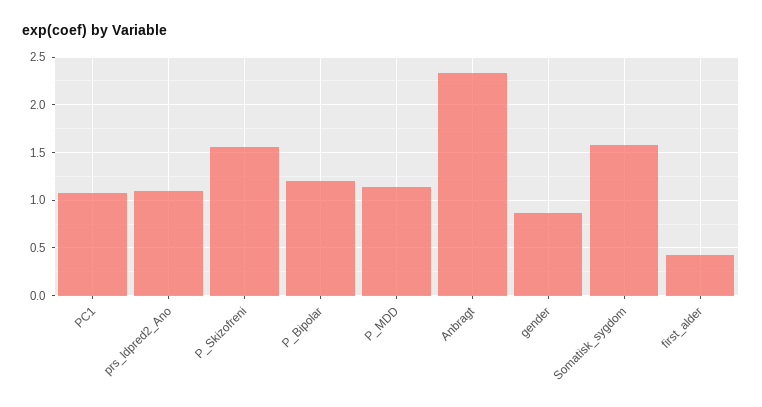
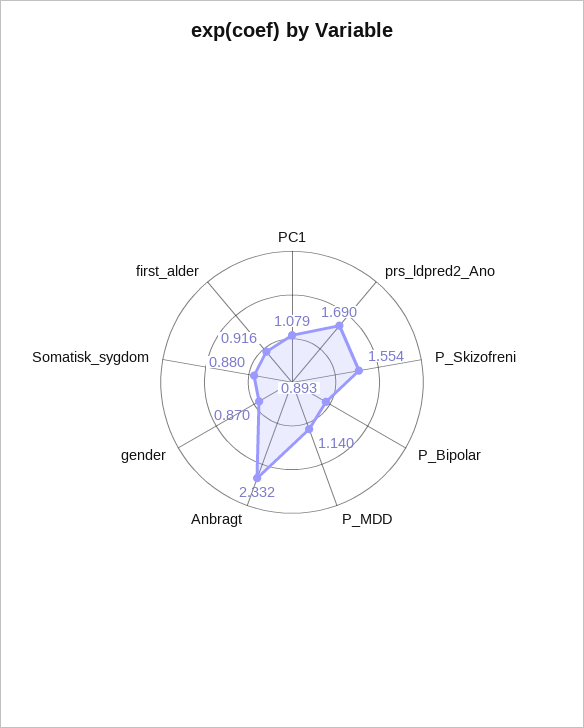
prs_ldpred2_Ano: 1.1 -> 1.69
P_Bipolar: 1.2 -> 0.893
Somatisk_sygdom: 1.6 -> 0.88
first_alder: 0.4 -> 0.916

